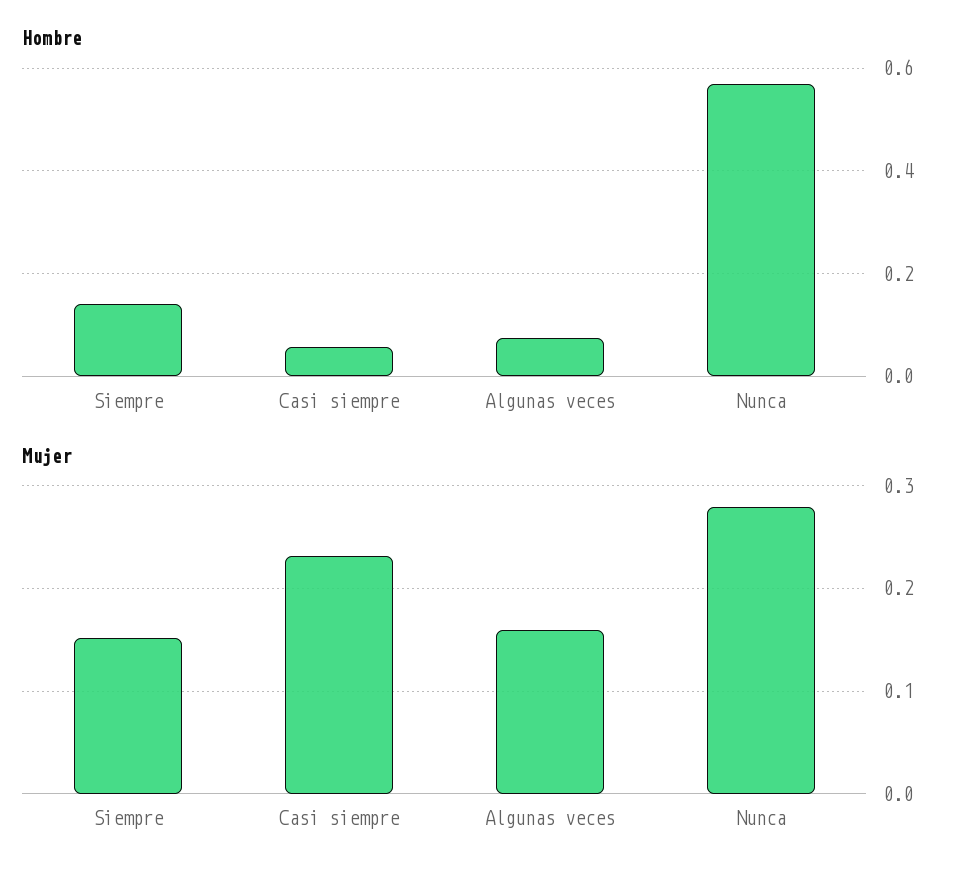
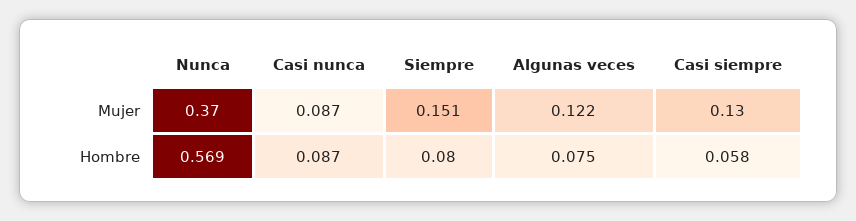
Hombre, Siempre: 0.14 -> 0.08
Mujer, Casi siempre: 0.23 -> 0.13
Mujer, Algunas veces: 0.16 -> 0.122
Mujer, Nunca: 0.28 -> 0.37
Mujer, Casi nunca: none -> 0.087
Hombre, Casi nunca: none -> 0.087

